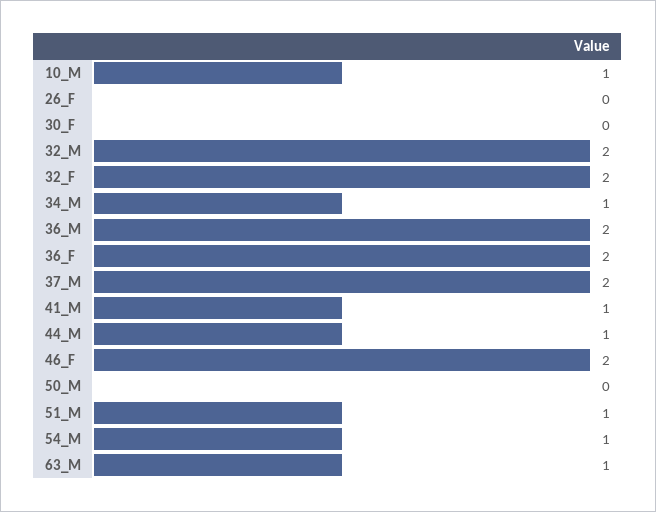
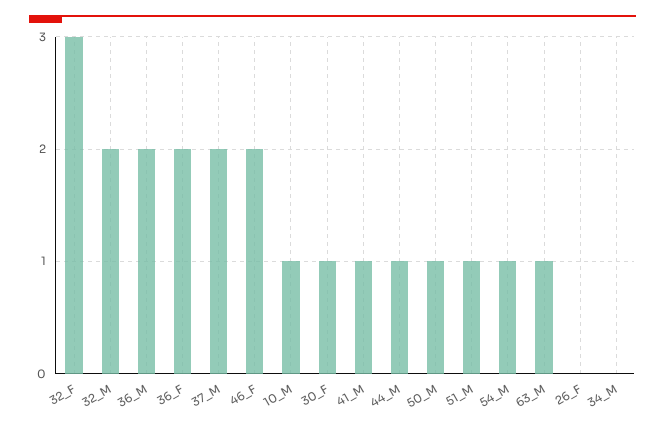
30_F: 0 -> 1
32_F: 2 -> 3
34_M: 1 -> 0
50_M: 0 -> 1

